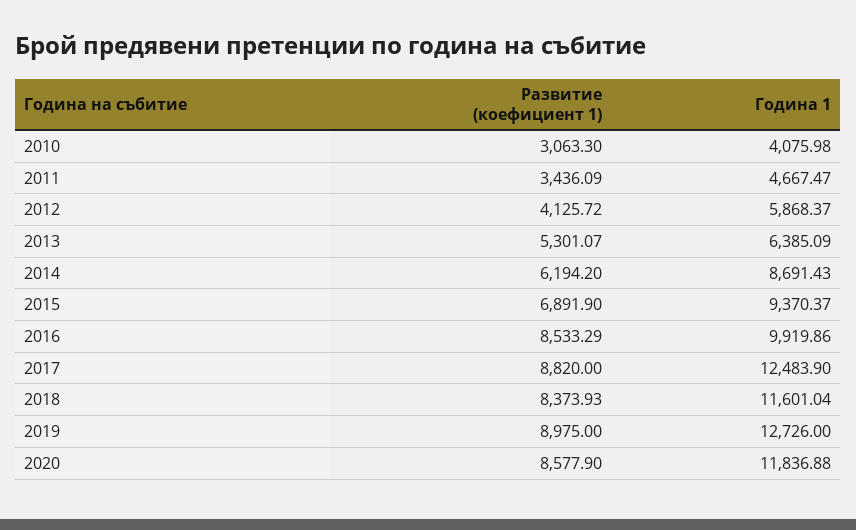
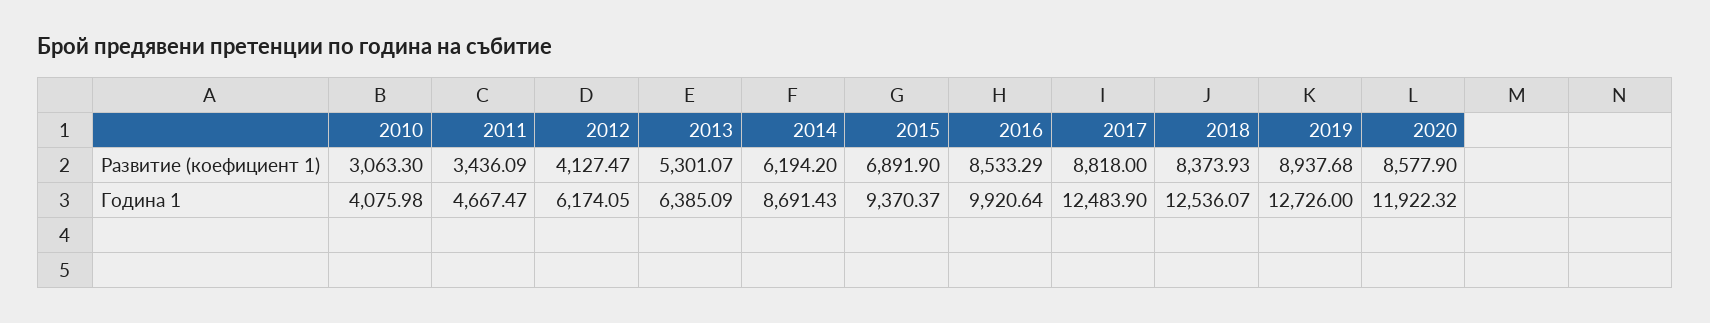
Развитие (коефициент 1), 2012: 4125.72 -> 4127.47
Година 1, 2012: 5868.37 -> 6174.05
Година 1, 2016: 9919.86 -> 9920.64
Развитие (коефициент 1), 2017: 8820 -> 8818
Година 1, 2018: 11601.04 -> 12536.07
Развитие (коефициент 1), 2019: 8975 -> 8937.68
Година 1, 2020: 11836.88 -> 11922.32

